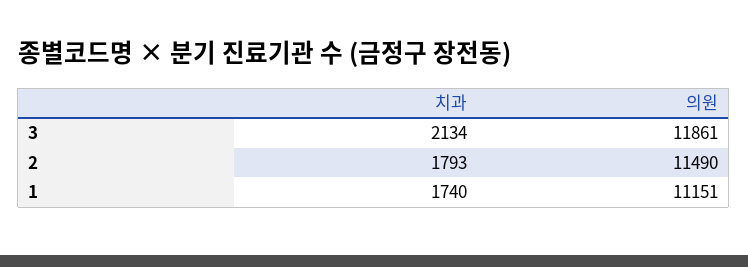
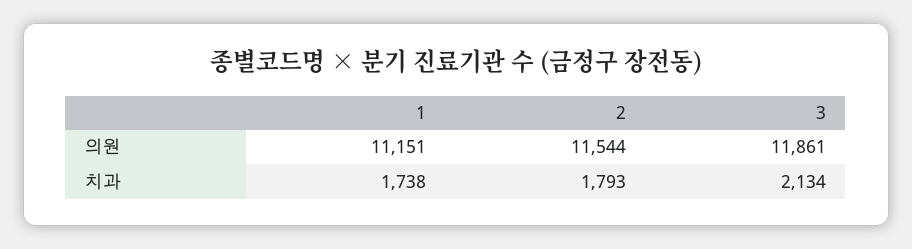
의원, 2: 11490 -> 11544
치과, 1: 1740 -> 1738

